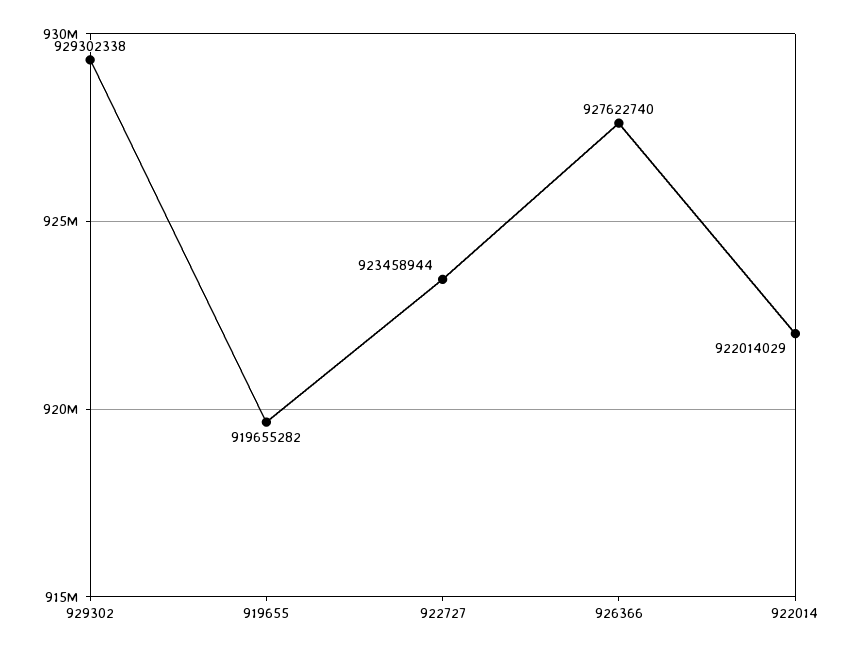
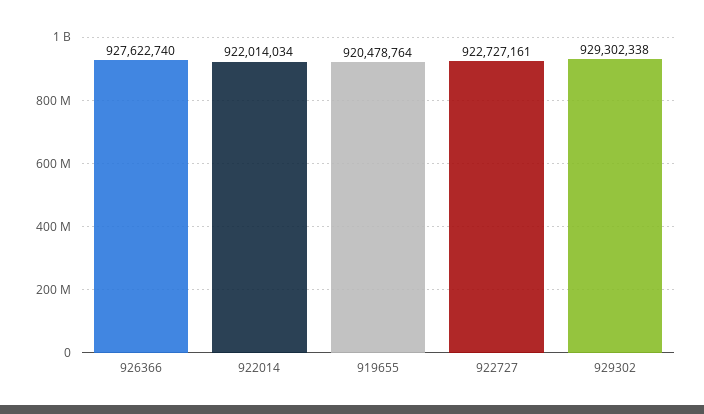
919655: 919655282 -> 920478764
922727: 923458944 -> 922727161
922014: 922014029 -> 922014034

